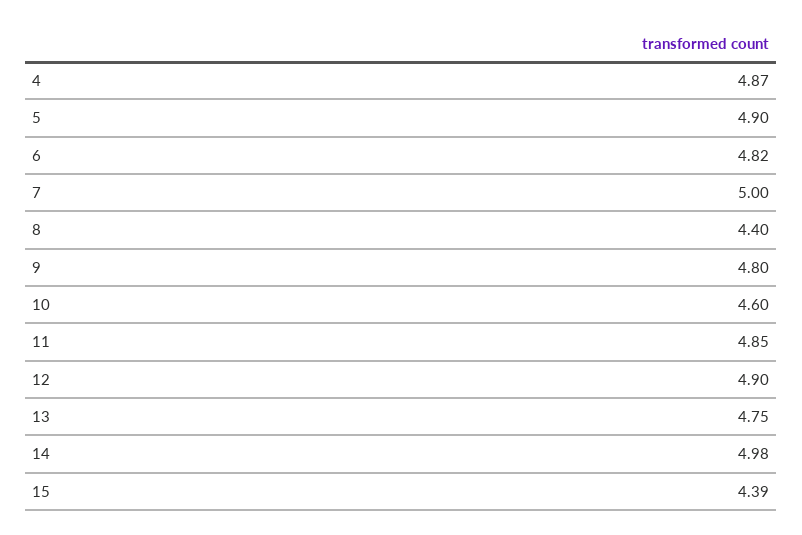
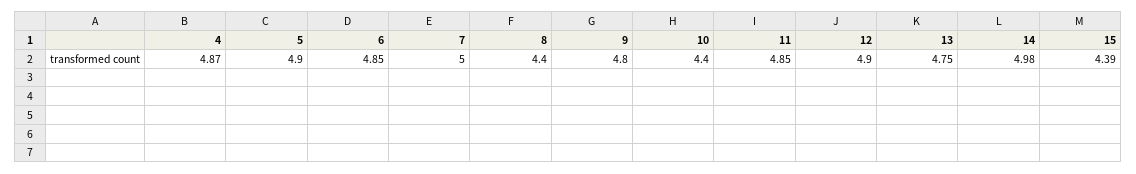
6: 4.82 -> 4.85
10: 4.6 -> 4.4

